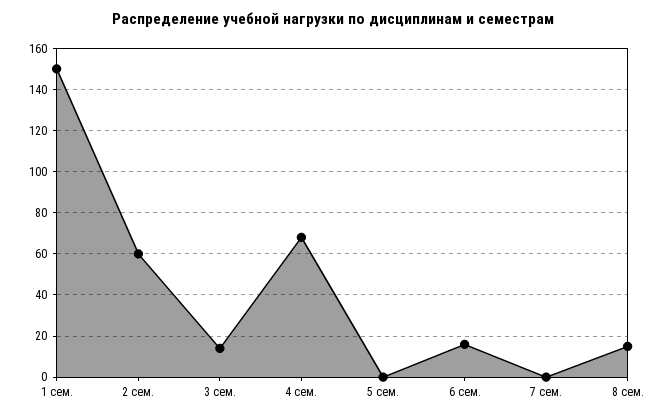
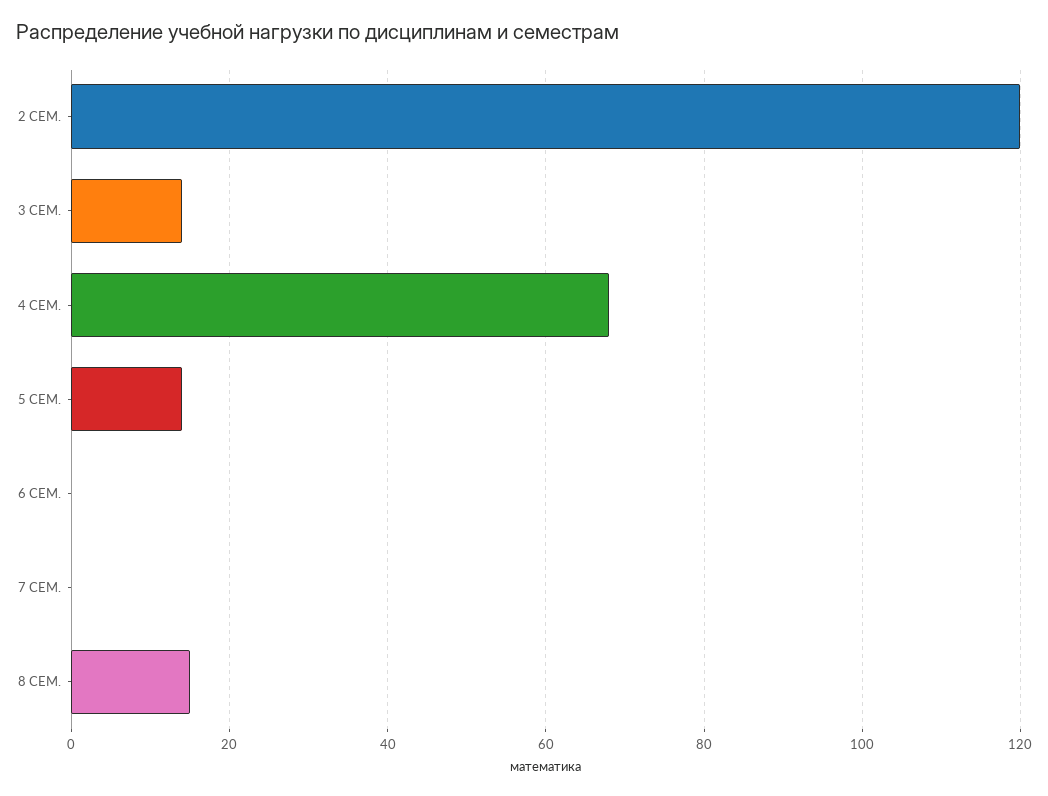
1 сем.: 150 -> none
2 сем.: 60 -> 120
5 сем.: 0 -> 15
6 сем.: 15 -> 0

